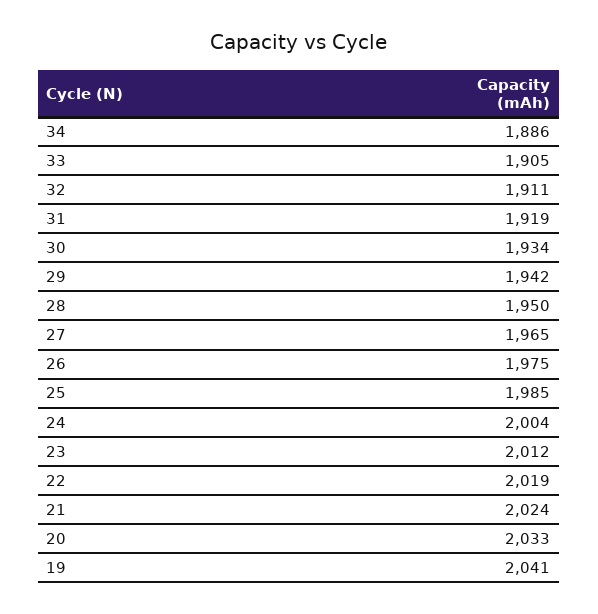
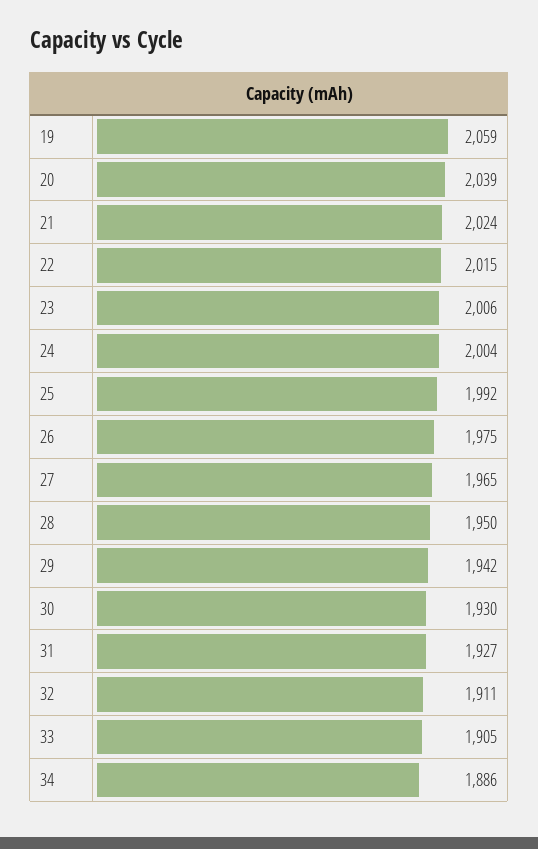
31: 1919 -> 1927
30: 1934 -> 1930
25: 1985 -> 1992
23: 2012 -> 2006
22: 2019 -> 2015
20: 2033 -> 2039
19: 2041 -> 2059

